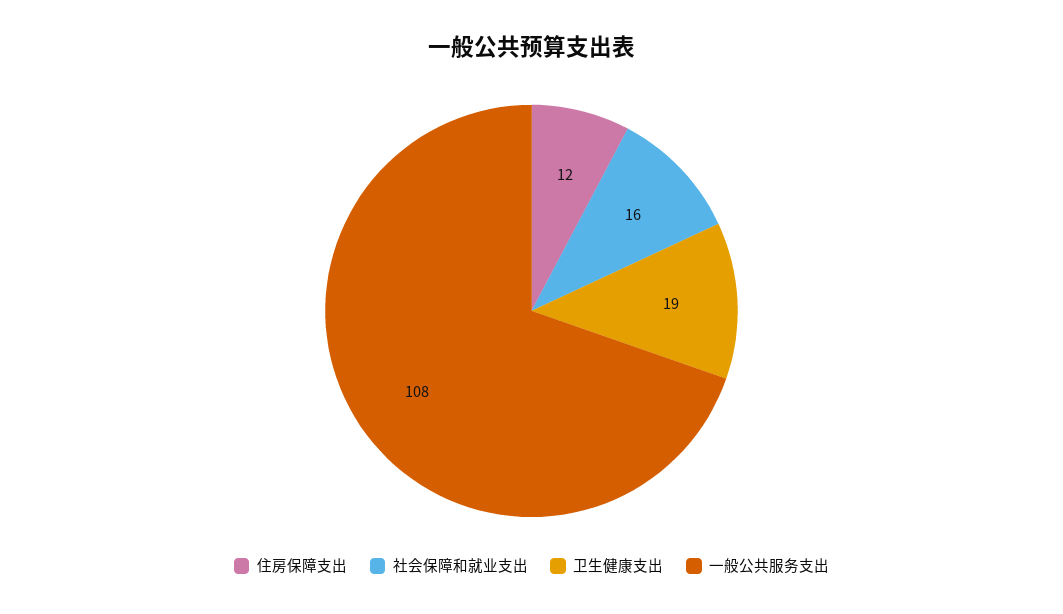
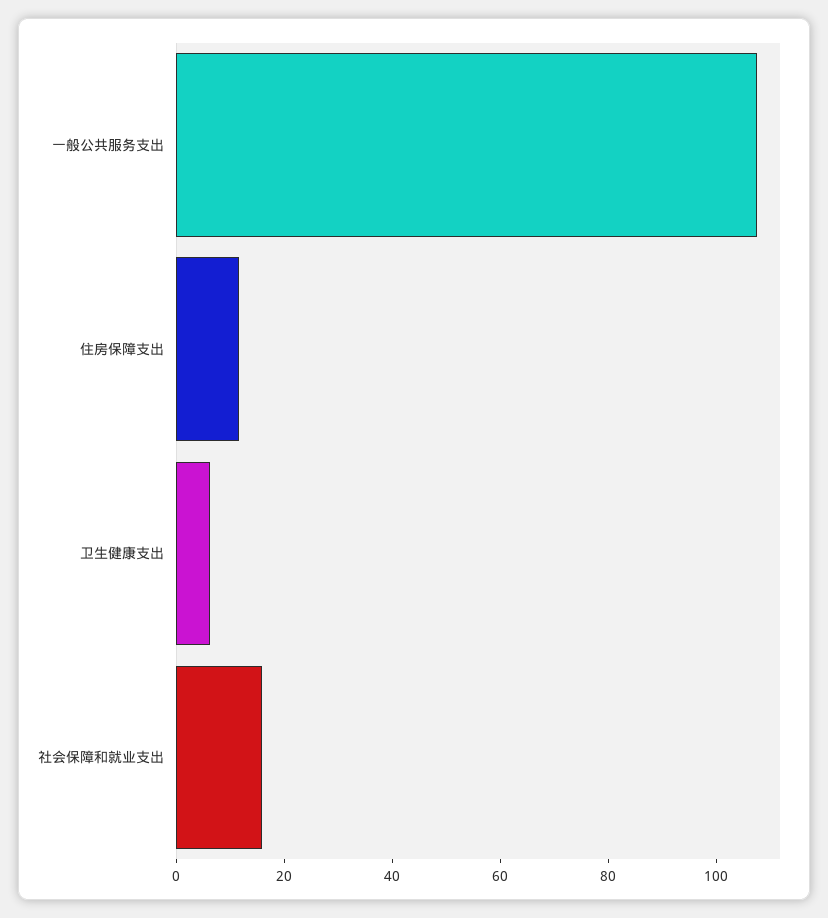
卫生健康支出: 19 -> 5

